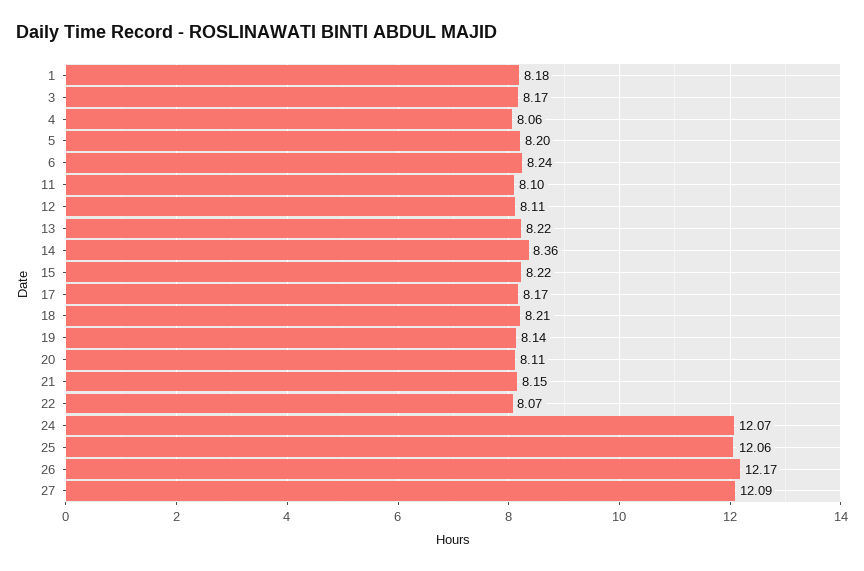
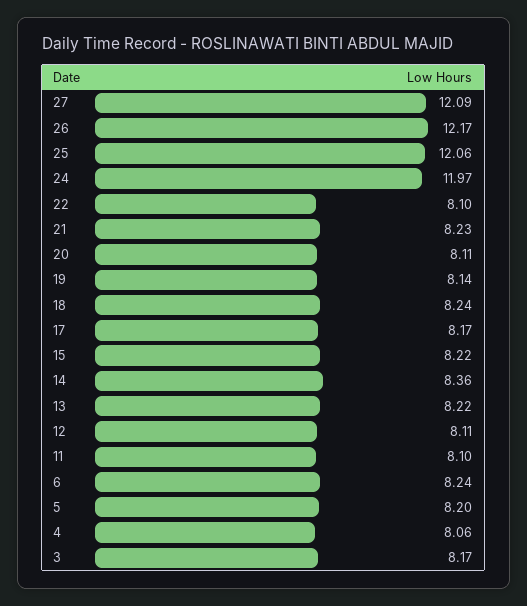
1: 8.18 -> none
18: 8.21 -> 8.24
21: 8.15 -> 8.23
22: 8.07 -> 8.1
24: 12.07 -> 11.97

